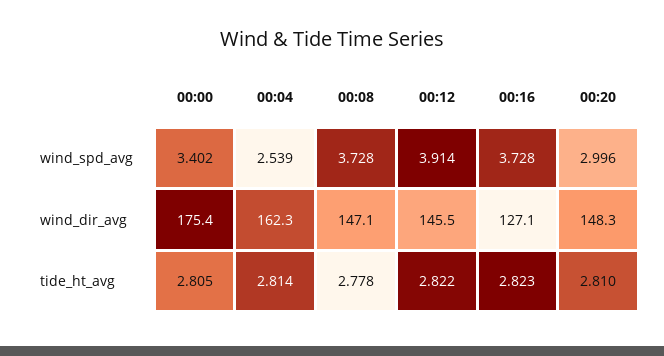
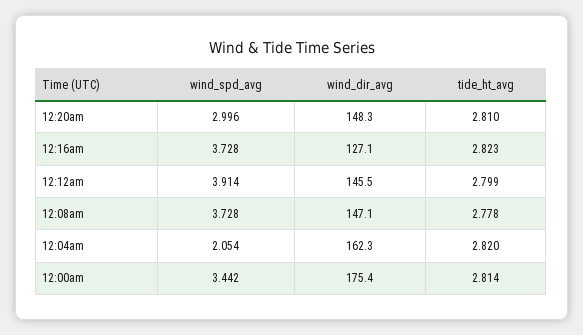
00:00, wind_spd_avg: 3.402 -> 3.442
00:04, wind_spd_avg: 2.539 -> 2.054
00:00, tide_ht_avg: 2.805 -> 2.814
00:04, tide_ht_avg: 2.814 -> 2.82
00:12, tide_ht_avg: 2.822 -> 2.799

